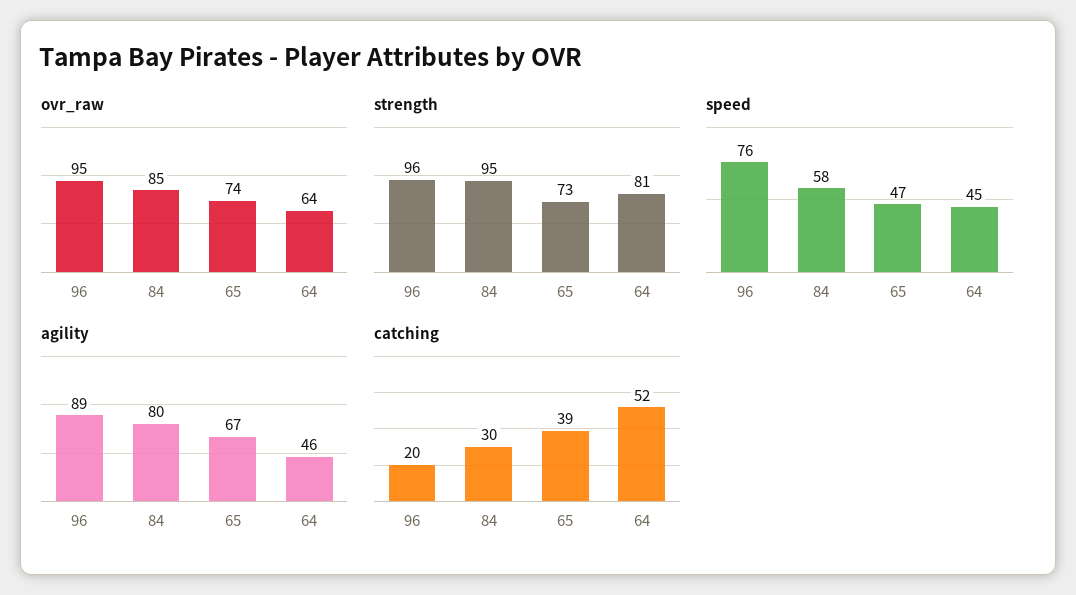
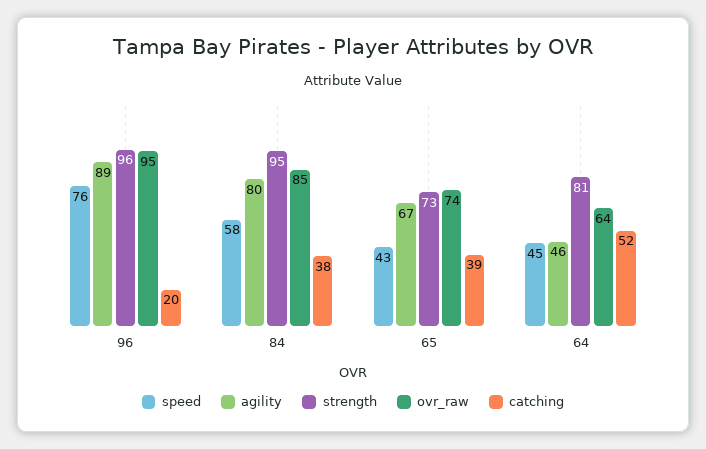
speed, 65: 47 -> 43
catching, 84: 30 -> 38

